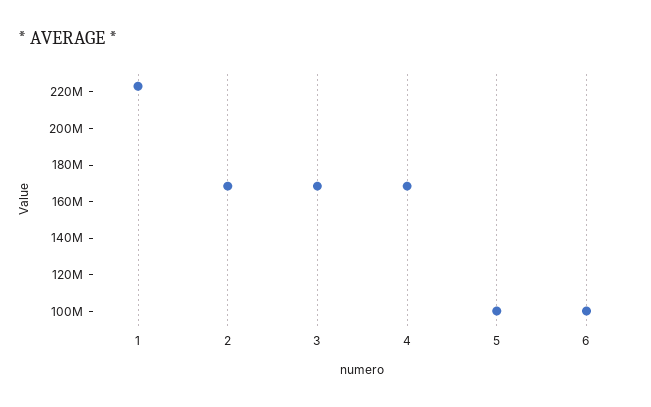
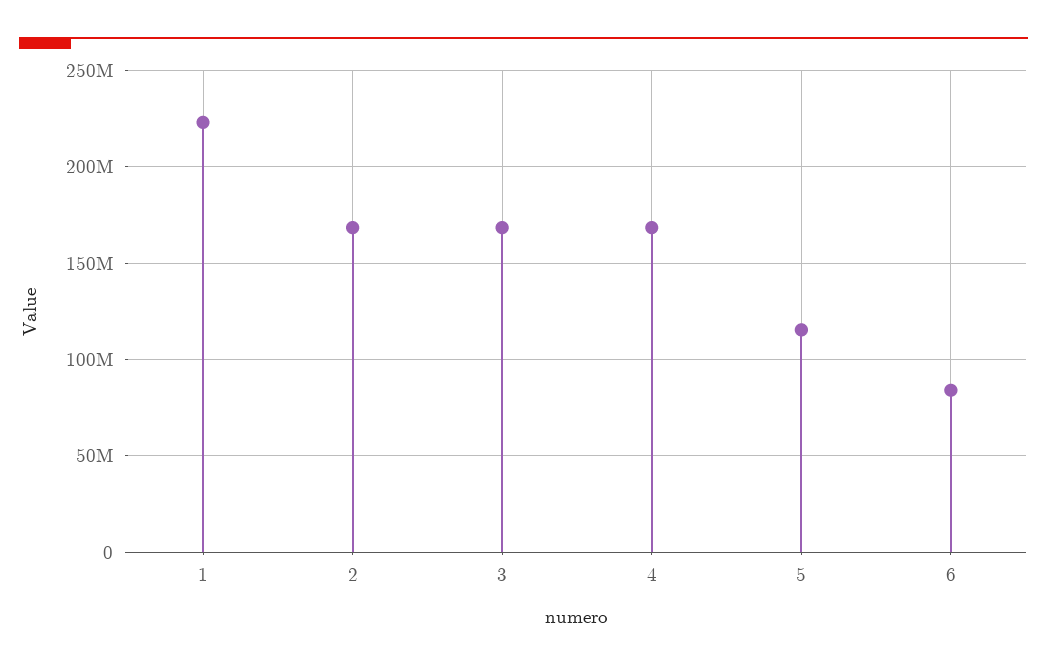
5: 100000000 -> 115000000
6: 100000000 -> 85000000

